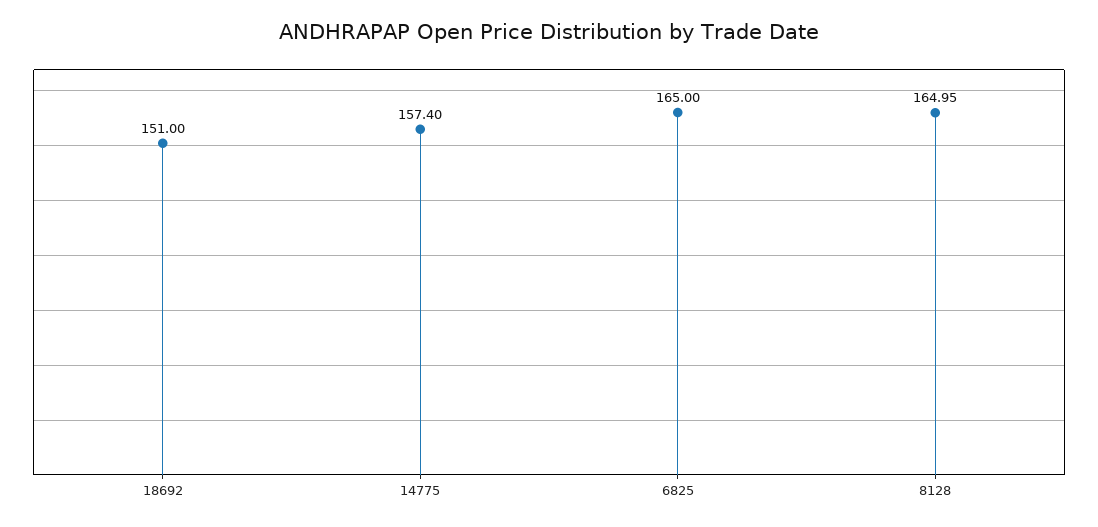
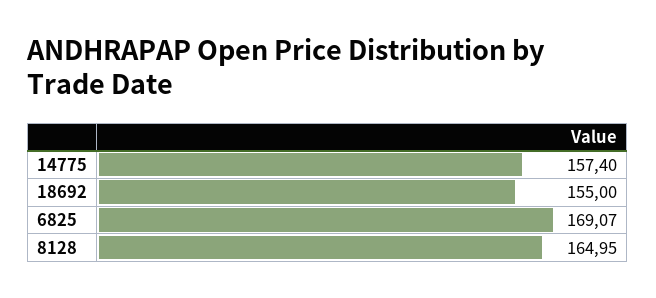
18692: 151 -> 155
6825: 165 -> 169.07

